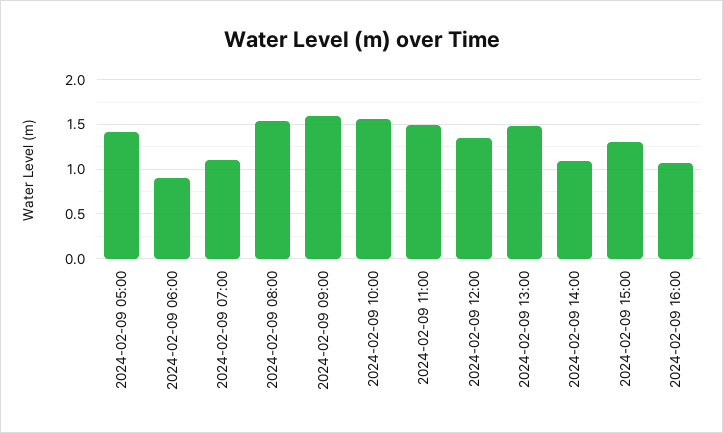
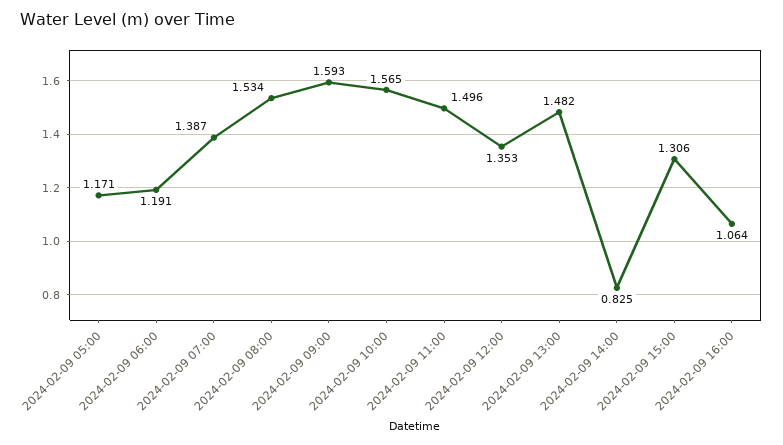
2024-02-09 05:00: 1.4 -> 1.171
2024-02-09 06:00: 0.9 -> 1.191
2024-02-09 07:00: 1.1 -> 1.387
2024-02-09 14:00: 1.1 -> 0.825

